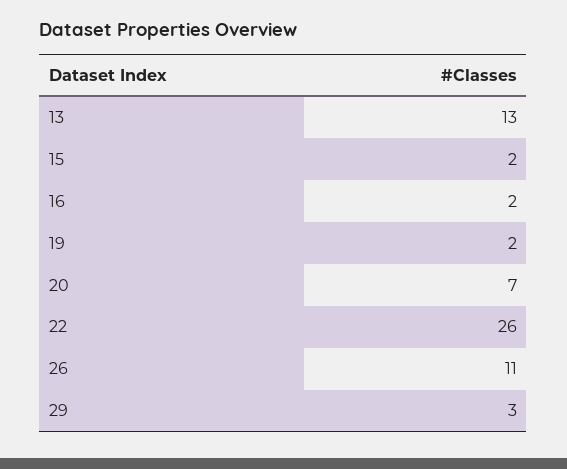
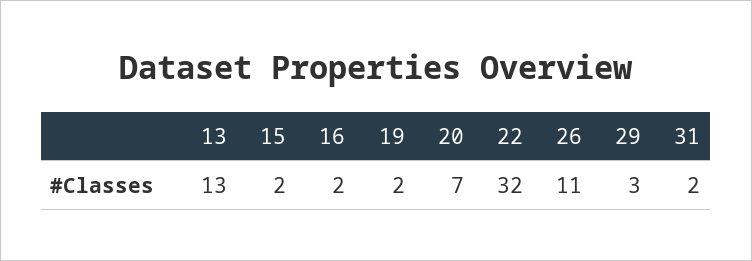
22: 26 -> 32
31: none -> 2

